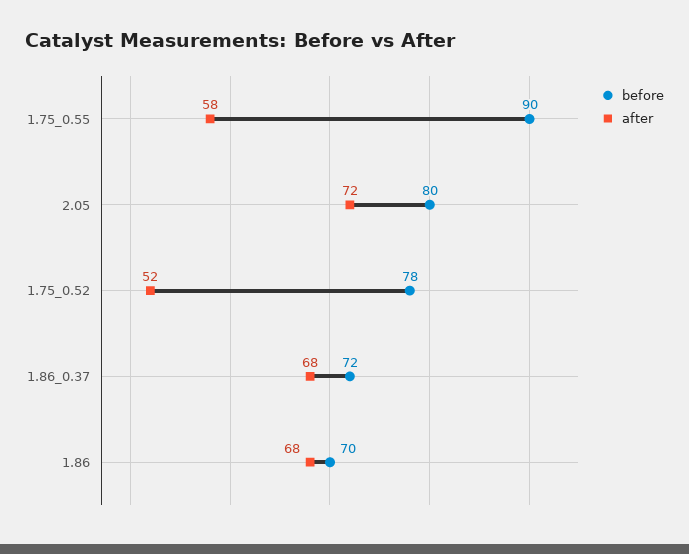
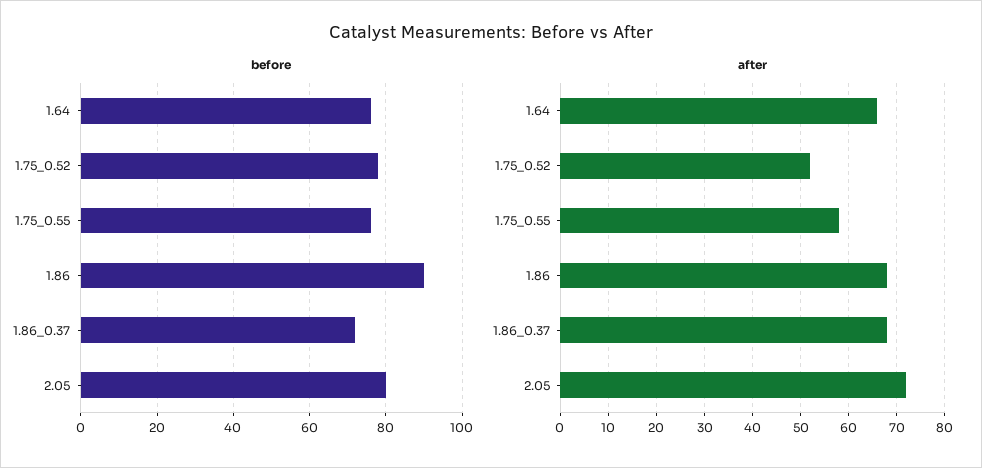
before, 1.75_0.55: 90 -> 75
before, 1.86: 70 -> 90
before, 1.64: none -> 75
after, 1.64: none -> 65

